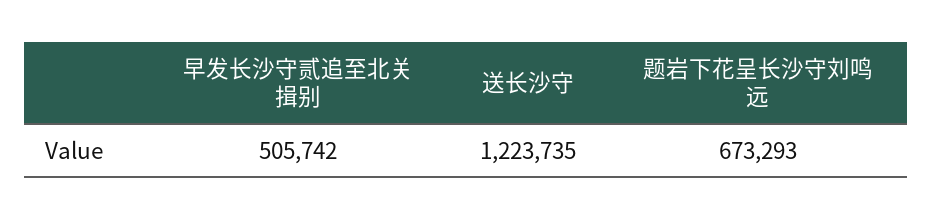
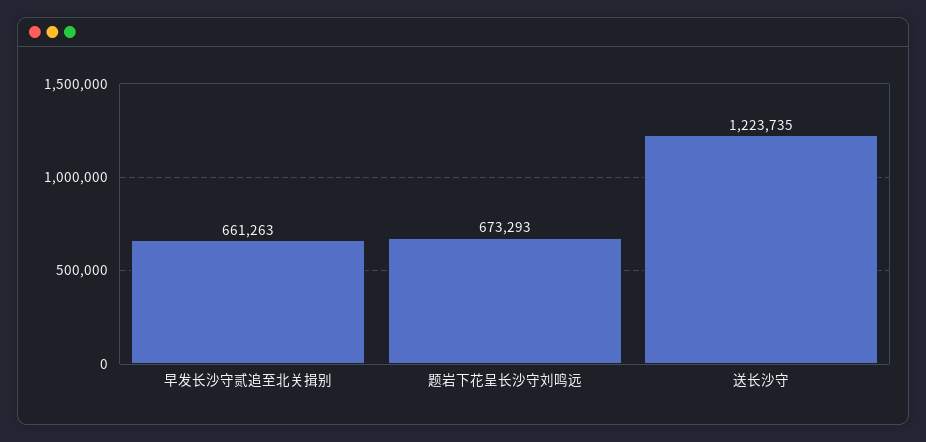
早发长沙守贰追至北关揖别: 505742 -> 661263

